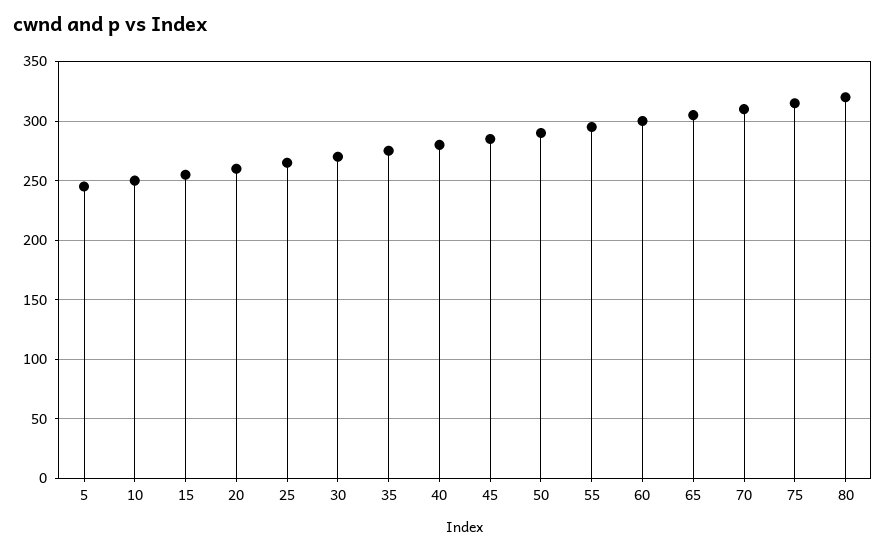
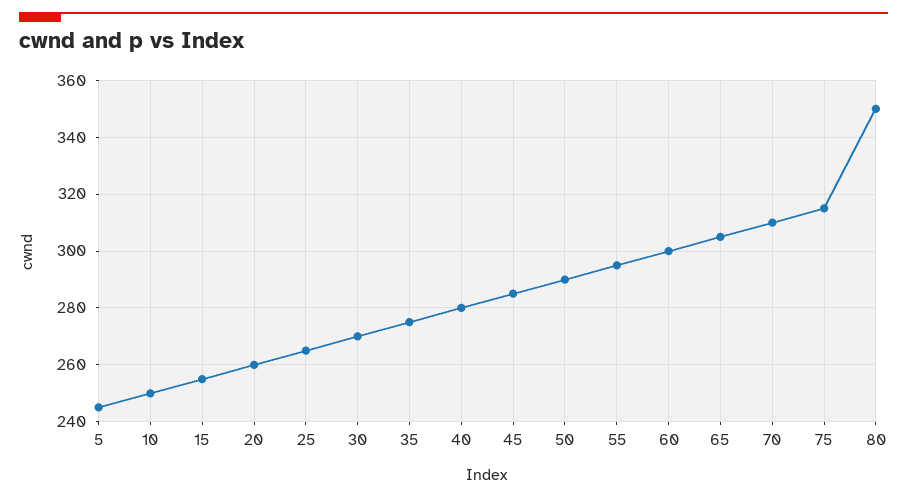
80: 320 -> 350

